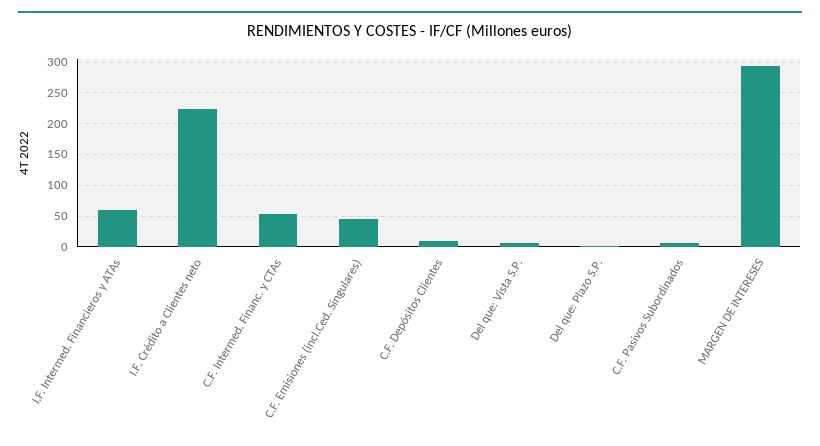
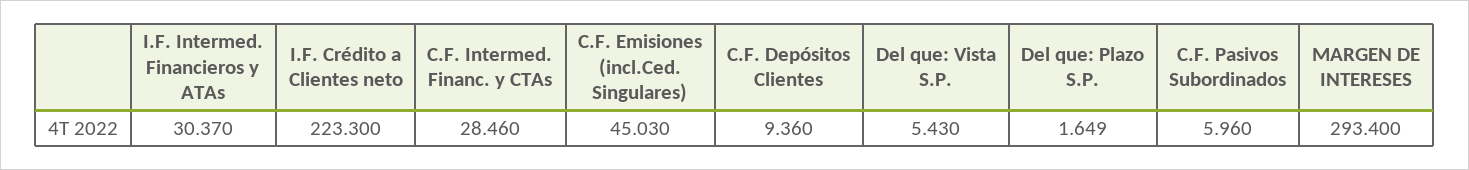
I.F. Intermed. Financieros y ATAs: 60 -> 30.37
C.F. Intermed. Financ. y CTAs: 50 -> 28.46

